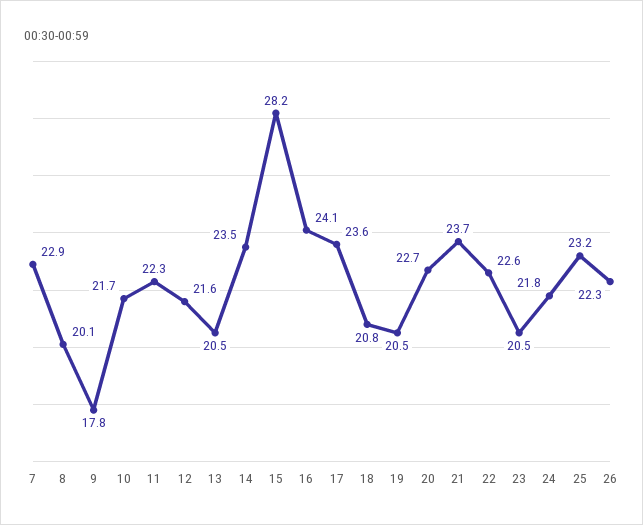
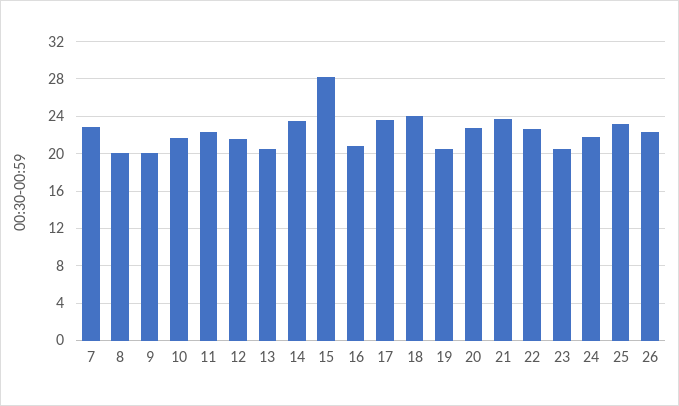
9: 17.8 -> 20
16: 24.1 -> 21
18: 20.8 -> 24

